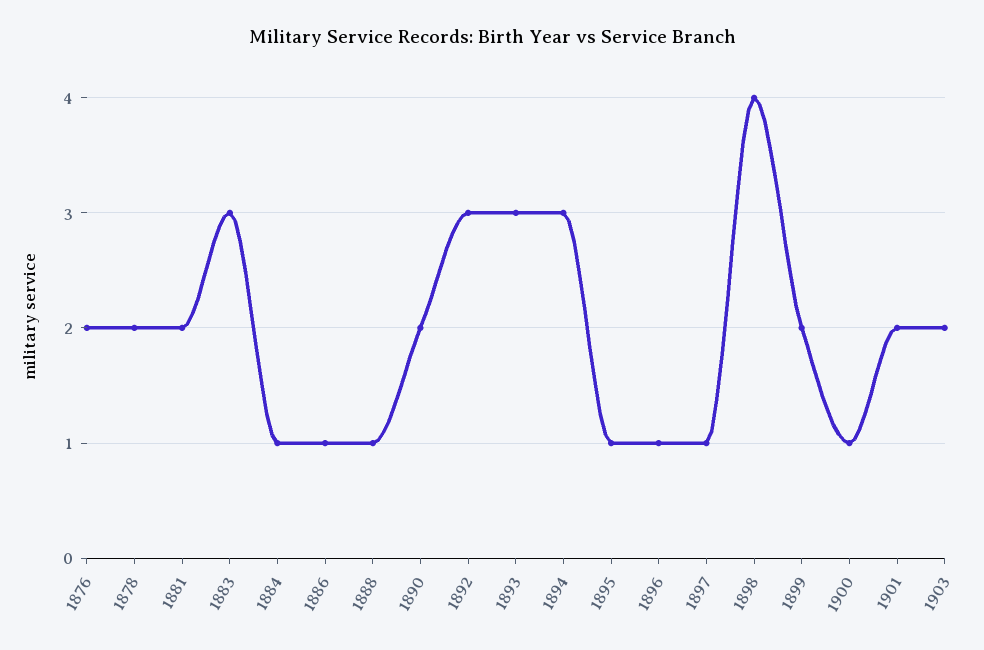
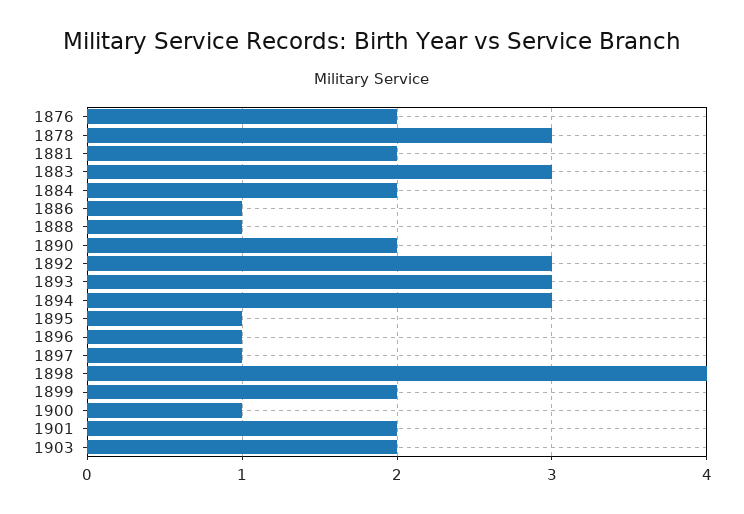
1878: 2 -> 3
1884: 1 -> 2

